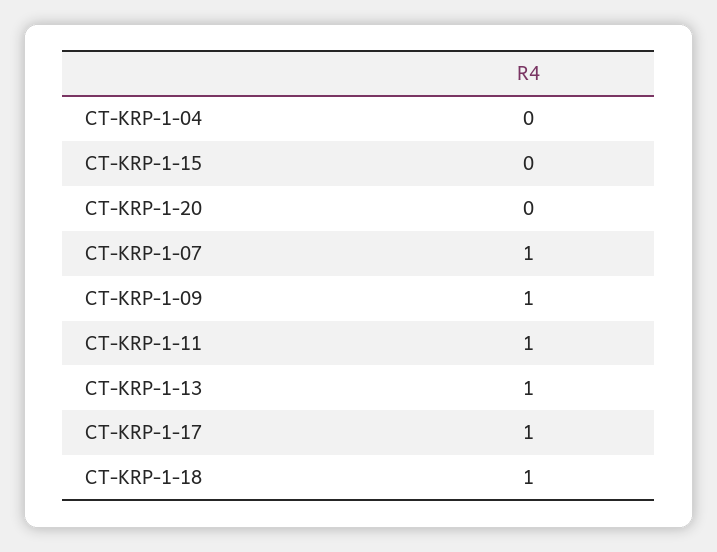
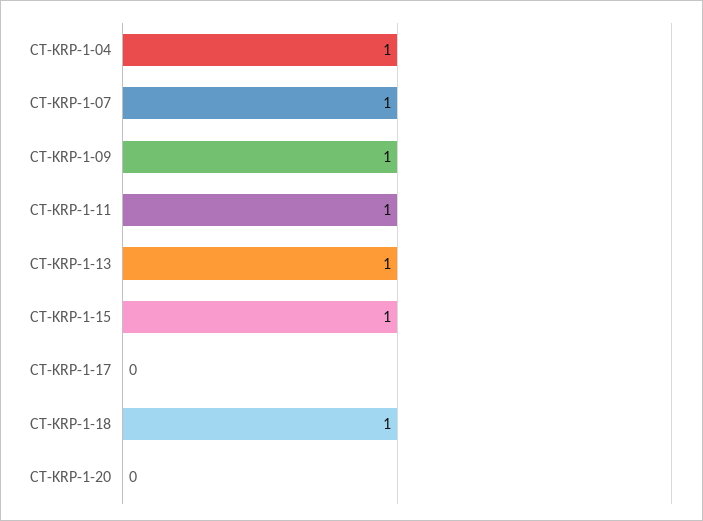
CT-KRP-1-04: 0 -> 1
CT-KRP-1-15: 0 -> 1
CT-KRP-1-17: 1 -> 0

